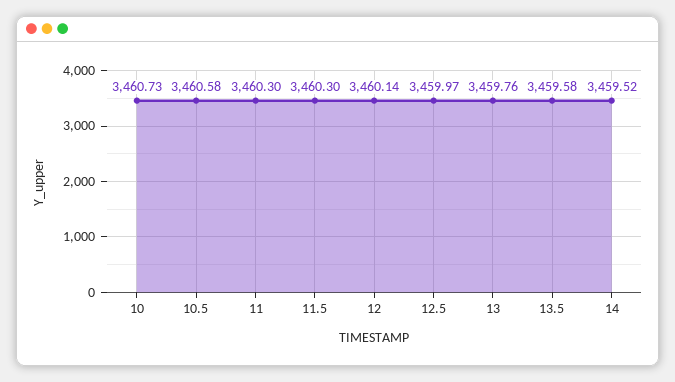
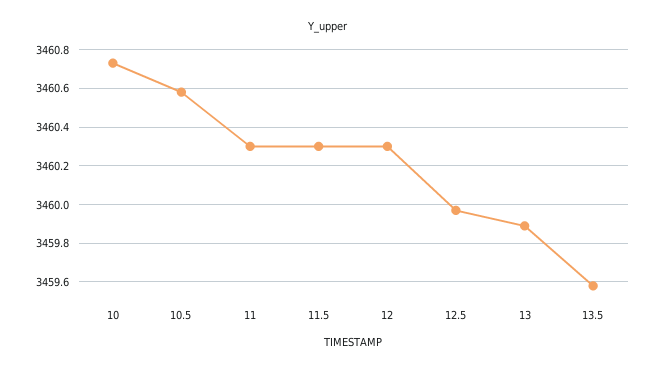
12: 3460.14 -> 3460.3
13: 3459.76 -> 3459.9
14: 3459.52 -> none

